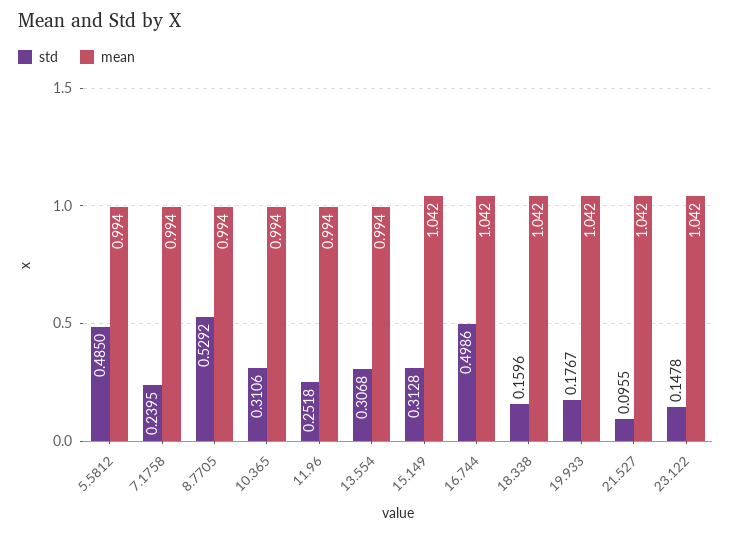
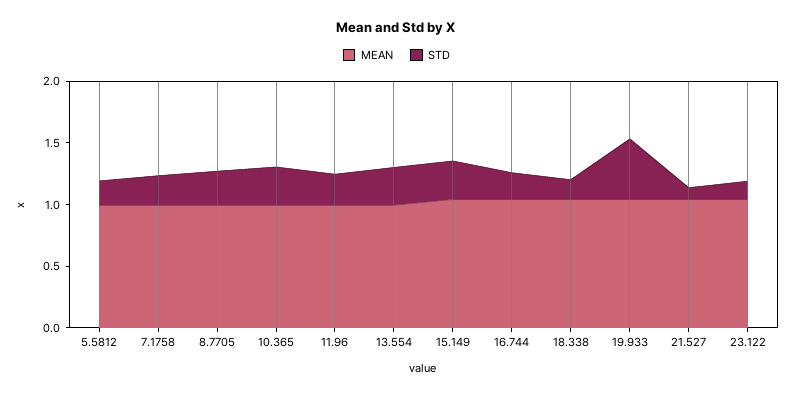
std, 5.5812: 0.485 -> 0.2
std, 8.7705: 0.5292 -> 0.3
std, 16.744: 0.4986 -> 0.2
std, 19.933: 0.1767 -> 0.5

